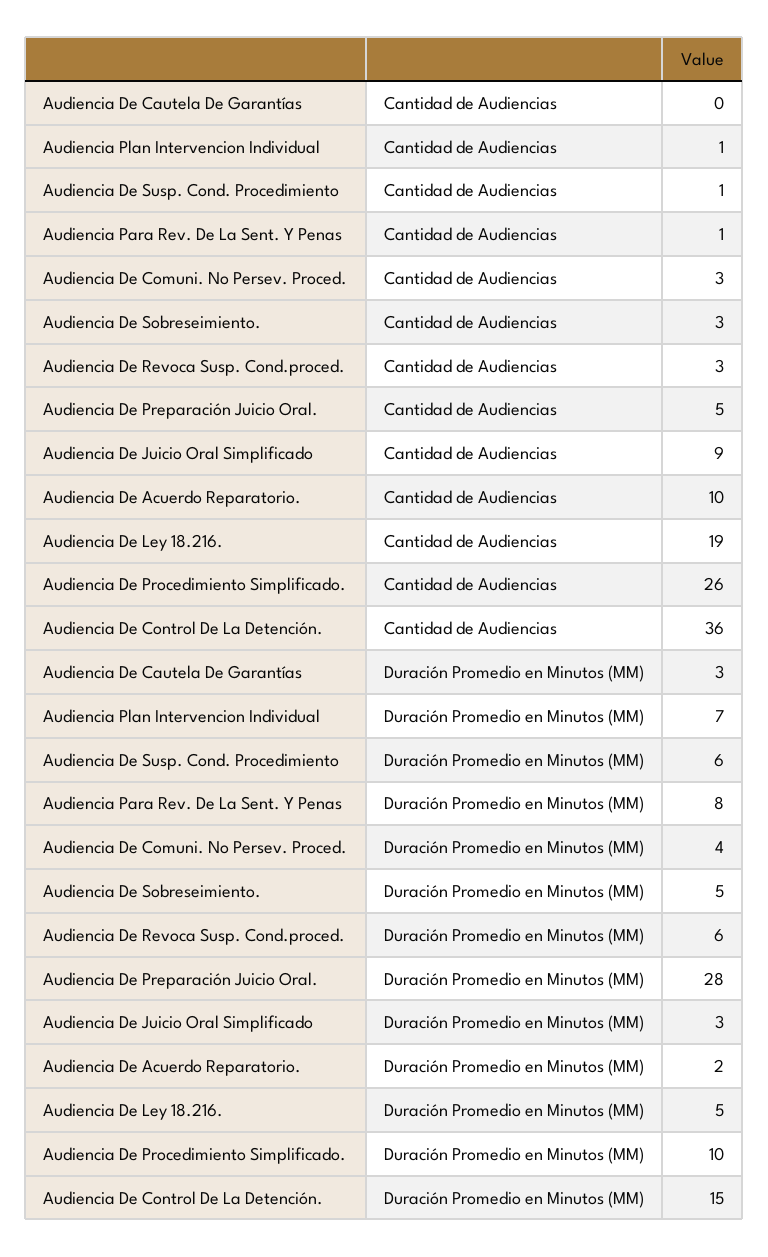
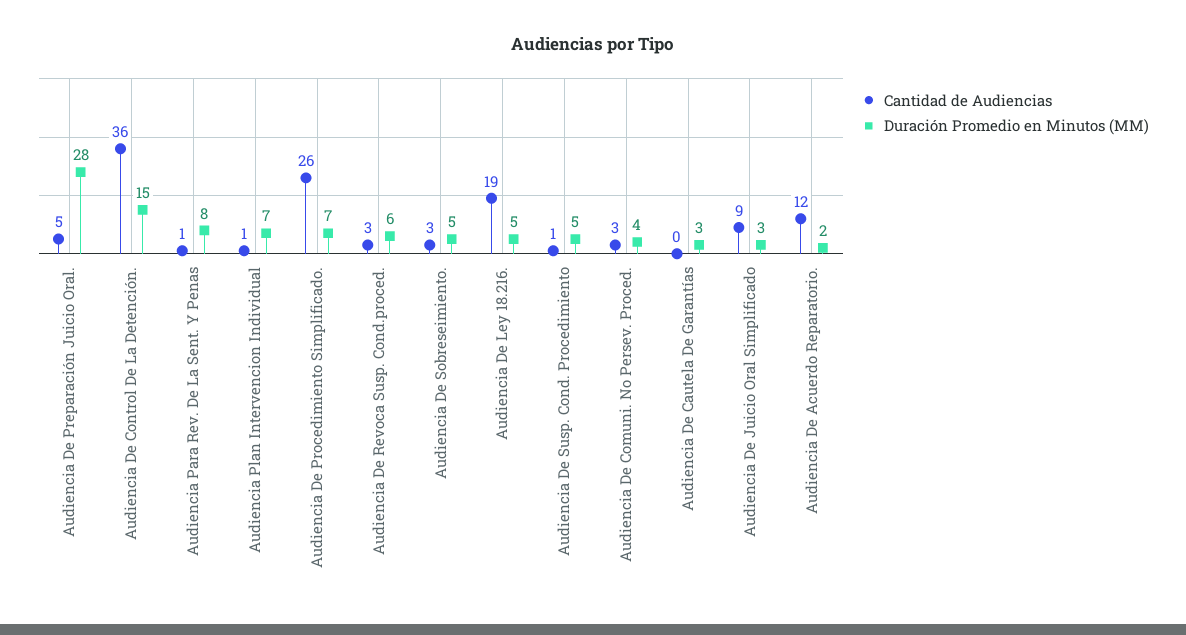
Cantidad de Audiencias, Audiencia De Acuerdo Reparatorio.: 10 -> 12
Duración Promedio en Minutos (MM), Audiencia De Susp. Cond. Procedimiento: 6 -> 5
Duración Promedio en Minutos (MM), Audiencia De Procedimiento Simplificado.: 10 -> 7

